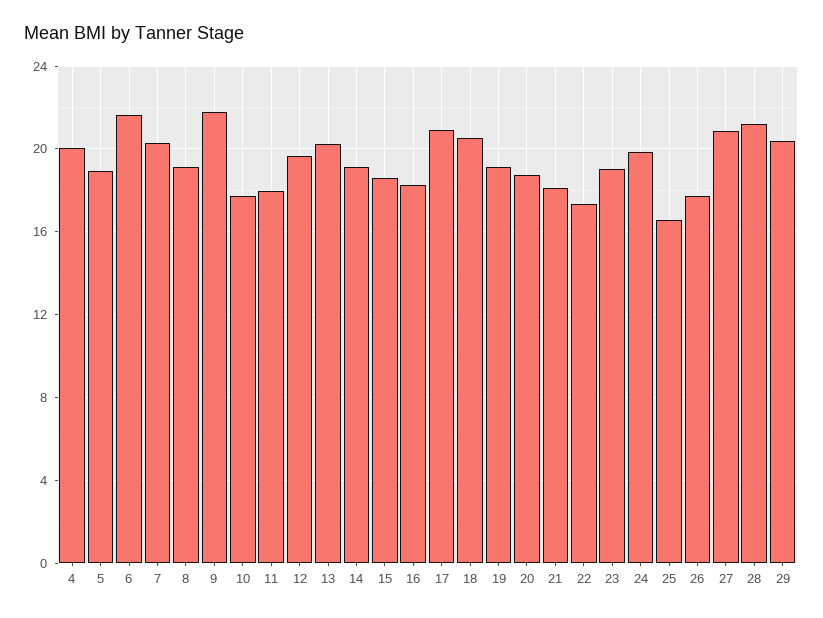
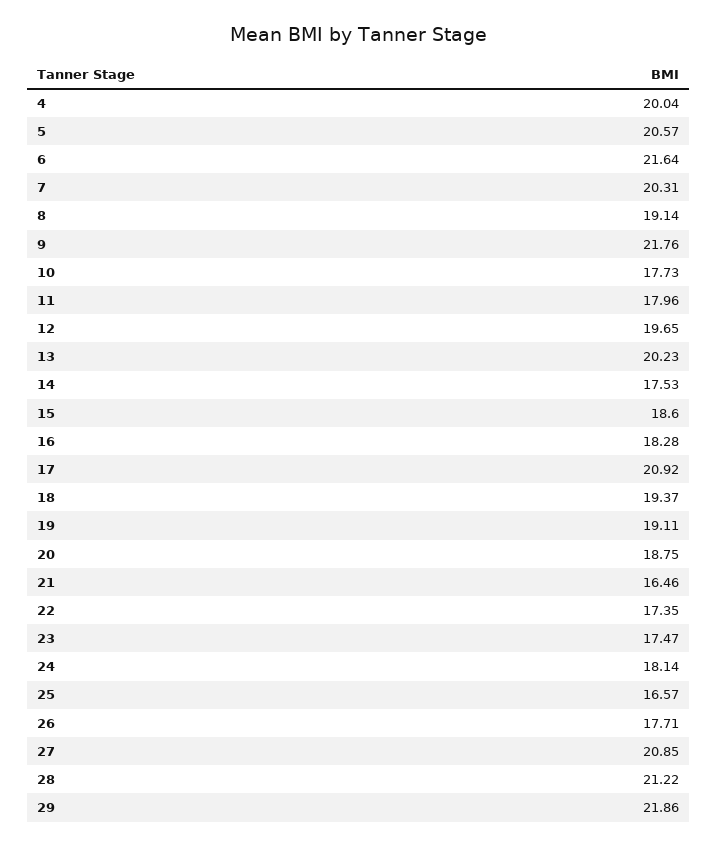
5: 19 -> 20.57
14: 19 -> 17.53
18: 20.5 -> 19.37
21: 18 -> 16.46
23: 19 -> 17.47
24: 20 -> 18.14
29: 20.5 -> 21.86

